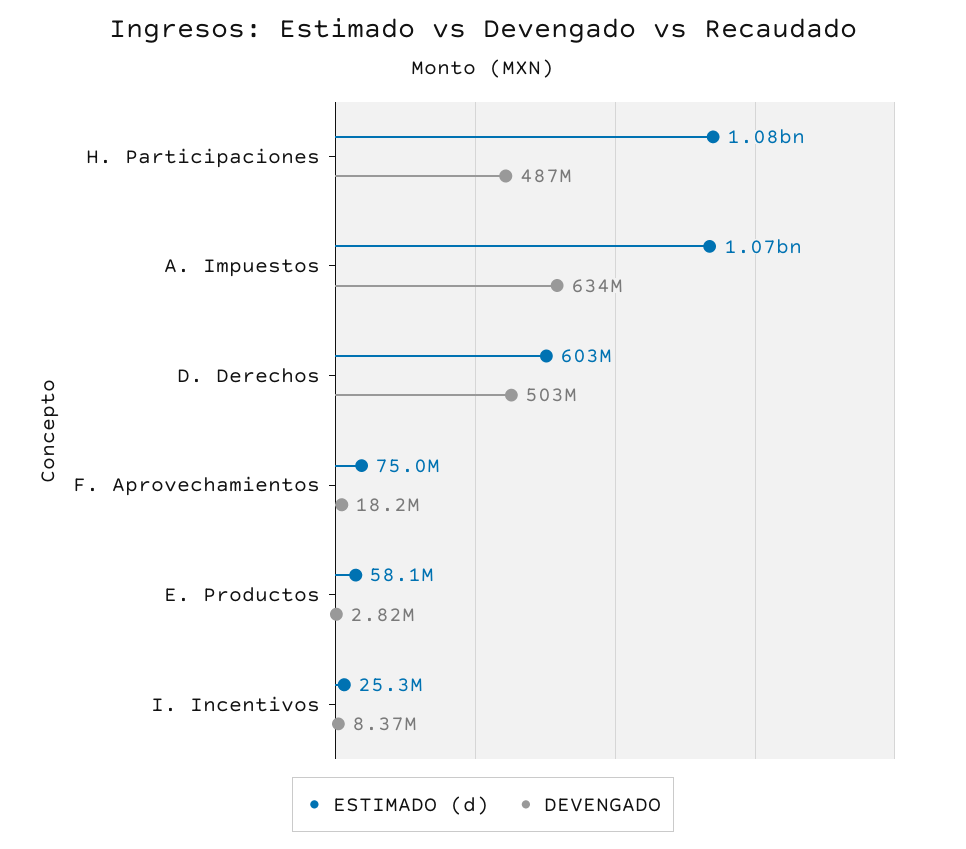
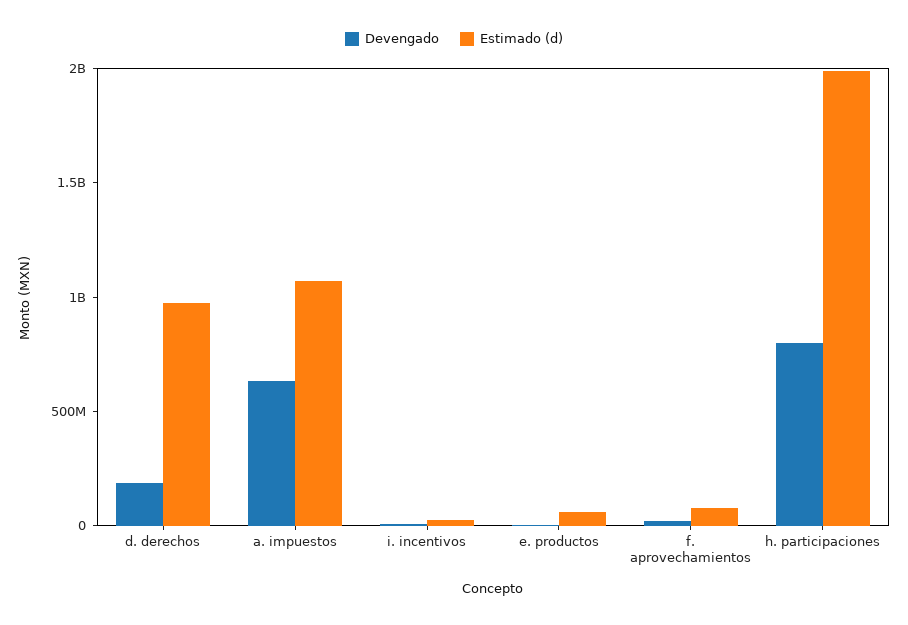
ESTIMADO (d), H. Participaciones: 1080000000 -> 2000000000
DEVENGADO, H. Participaciones: 487000000 -> 800000000
ESTIMADO (d), D. Derechos: 603000000 -> 1000000000
DEVENGADO, D. Derechos: 503000000 -> 200000000

